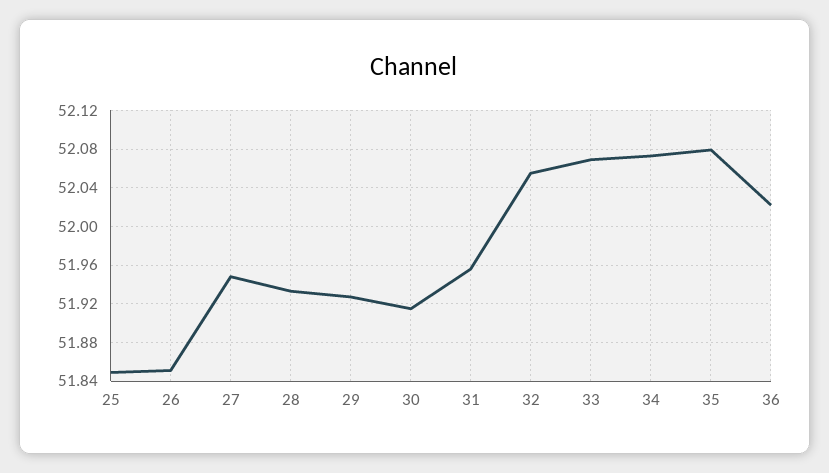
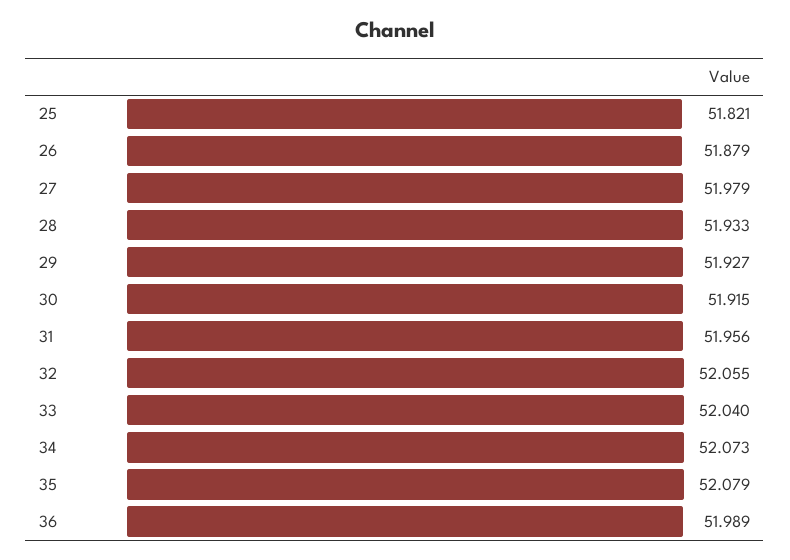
25: 51.85 -> 51.821
26: 51.85 -> 51.879
27: 51.95 -> 51.979
33: 52.07 -> 52.04
36: 52.02 -> 51.989

